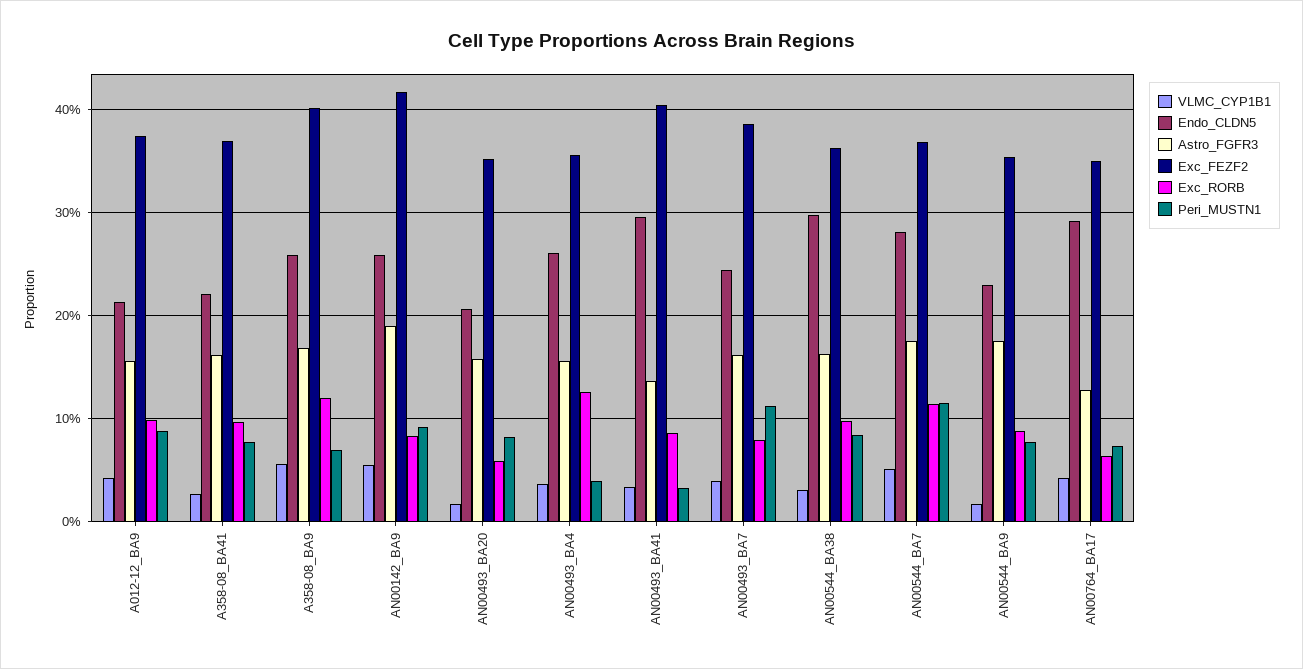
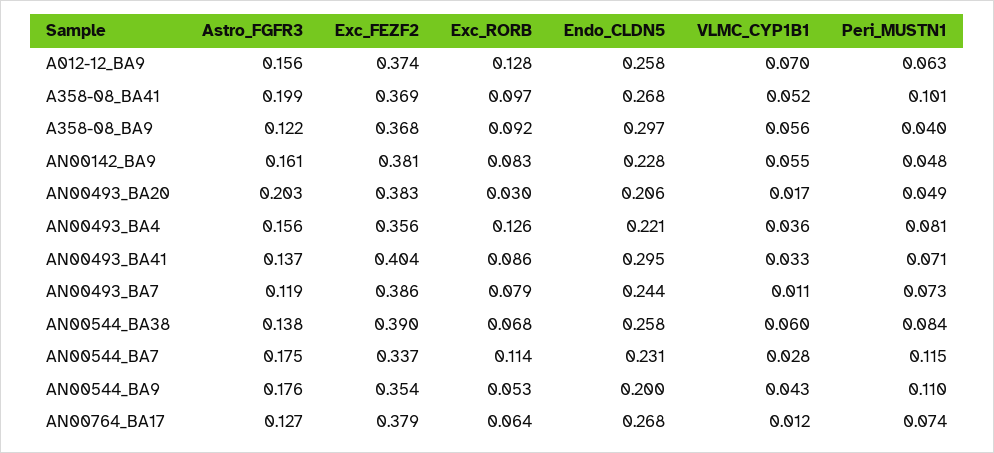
VLMC_CYP1B1, A012-12_BA9: 0.04 -> 0.07
Endo_CLDN5, A012-12_BA9: 0.21 -> 0.258
Exc_RORB, A012-12_BA9: 0.1 -> 0.128
Peri_MUSTN1, A012-12_BA9: 0.09 -> 0.063
VLMC_CYP1B1, A358-08_BA41: 0.03 -> 0.052
Endo_CLDN5, A358-08_BA41: 0.22 -> 0.268
Astro_FGFR3, A358-08_BA41: 0.16 -> 0.199
Peri_MUSTN1, A358-08_BA41: 0.08 -> 0.101
Endo_CLDN5, A358-08_BA9: 0.26 -> 0.297
Astro_FGFR3, A358-08_BA9: 0.17 -> 0.122
Exc_FEZF2, A358-08_BA9: 0.4 -> 0.368
Exc_RORB, A358-08_BA9: 0.12 -> 0.092
Peri_MUSTN1, A358-08_BA9: 0.07 -> 0.04
Endo_CLDN5, AN00142_BA9: 0.26 -> 0.228
Astro_FGFR3, AN00142_BA9: 0.19 -> 0.161
Exc_FEZF2, AN00142_BA9: 0.42 -> 0.381
Peri_MUSTN1, AN00142_BA9: 0.09 -> 0.048
Astro_FGFR3, AN00493_BA20: 0.16 -> 0.203
Exc_FEZF2, AN00493_BA20: 0.35 -> 0.383
Exc_RORB, AN00493_BA20: 0.06 -> 0.03
Peri_MUSTN1, AN00493_BA20: 0.08 -> 0.049
Endo_CLDN5, AN00493_BA4: 0.26 -> 0.221
Peri_MUSTN1, AN00493_BA4: 0.04 -> 0.081
Peri_MUSTN1, AN00493_BA41: 0.03 -> 0.071
VLMC_CYP1B1, AN00493_BA7: 0.04 -> 0.011
Astro_FGFR3, AN00493_BA7: 0.16 -> 0.119
Peri_MUSTN1, AN00493_BA7: 0.11 -> 0.073
VLMC_CYP1B1, AN00544_BA38: 0.03 -> 0.06
Endo_CLDN5, AN00544_BA38: 0.3 -> 0.258
Astro_FGFR3, AN00544_BA38: 0.16 -> 0.138
Exc_FEZF2, AN00544_BA38: 0.36 -> 0.39
Exc_RORB, AN00544_BA38: 0.1 -> 0.068
VLMC_CYP1B1, AN00544_BA7: 0.05 -> 0.028
Endo_CLDN5, AN00544_BA7: 0.28 -> 0.231
Exc_FEZF2, AN00544_BA7: 0.37 -> 0.337
VLMC_CYP1B1, AN00544_BA9: 0.02 -> 0.043
Endo_CLDN5, AN00544_BA9: 0.23 -> 0.2
Exc_RORB, AN00544_BA9: 0.09 -> 0.053
Peri_MUSTN1, AN00544_BA9: 0.08 -> 0.11
VLMC_CYP1B1, AN00764_BA17: 0.04 -> 0.012
Endo_CLDN5, AN00764_BA17: 0.29 -> 0.268
Exc_FEZF2, AN00764_BA17: 0.35 -> 0.379

